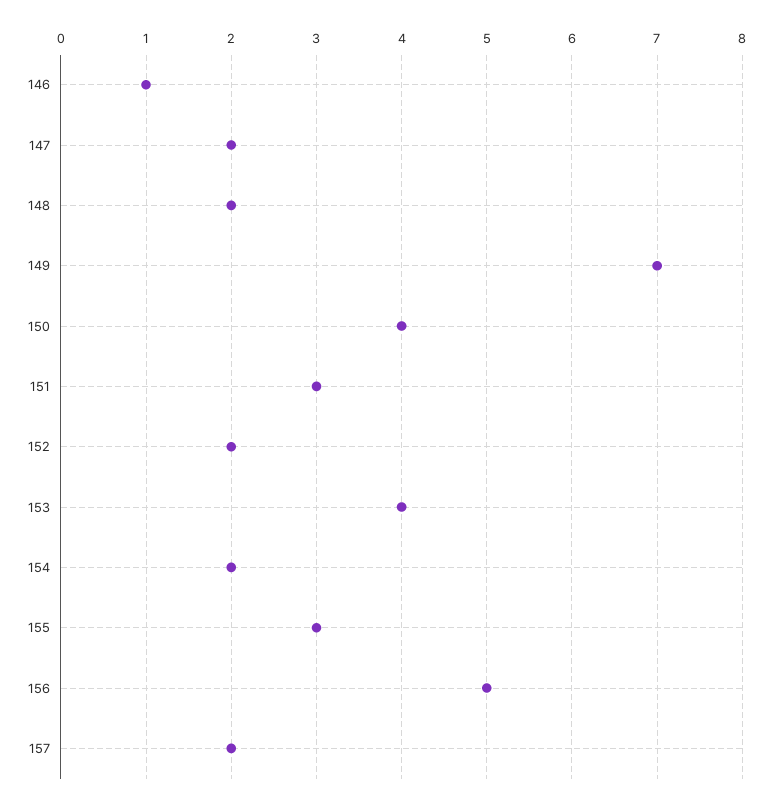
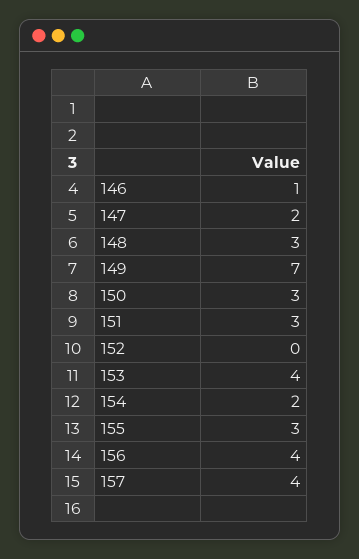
148: 2 -> 3
150: 4 -> 3
152: 2 -> 0
156: 5 -> 4
157: 2 -> 4

